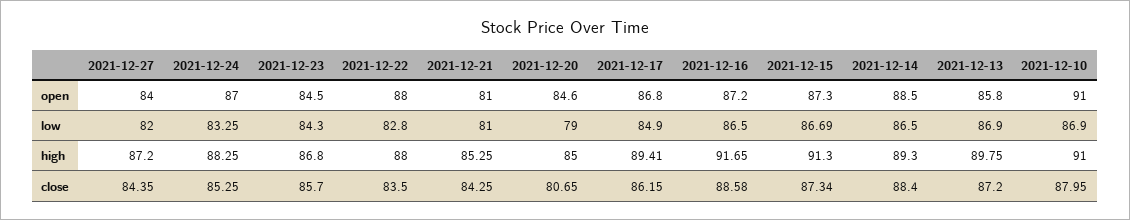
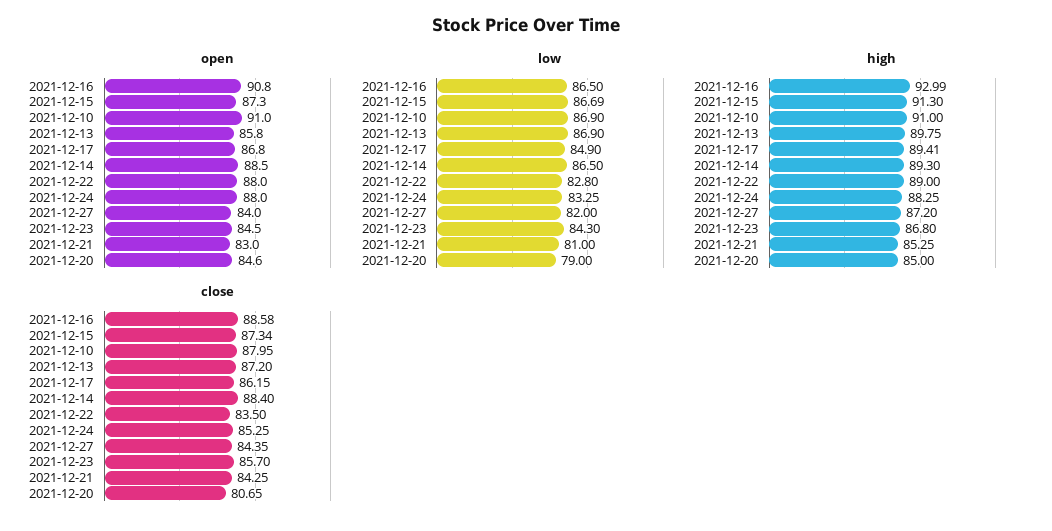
open, 2021-12-24: 87 -> 88
open, 2021-12-21: 81 -> 83
open, 2021-12-16: 87.2 -> 90.8
high, 2021-12-22: 88 -> 89
high, 2021-12-16: 91.65 -> 92.99

